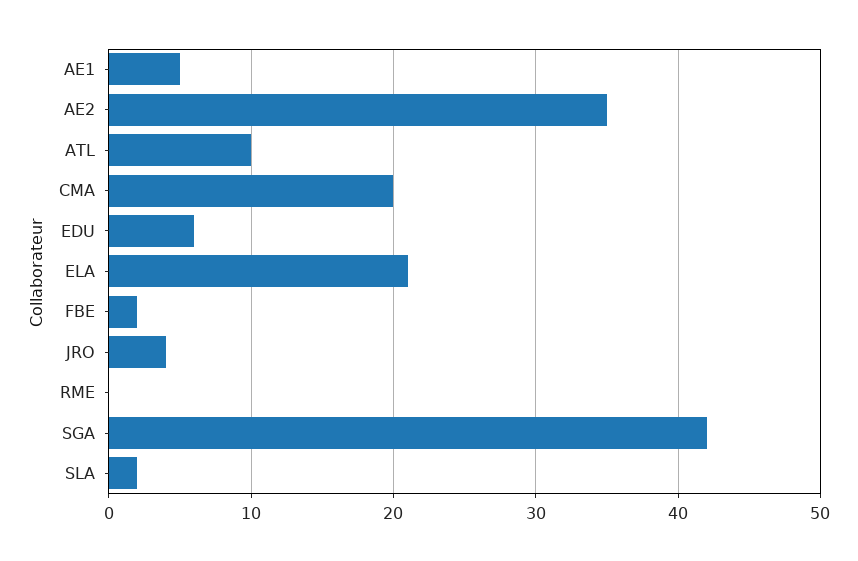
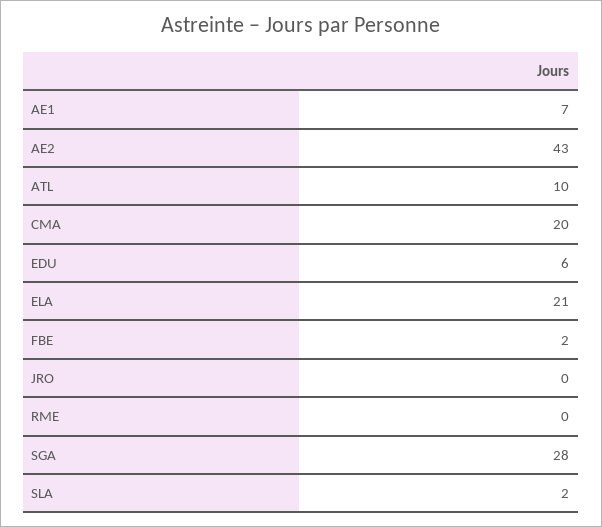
AE1: 5 -> 7
AE2: 35 -> 43
JRO: 4 -> 0
SGA: 42 -> 28

